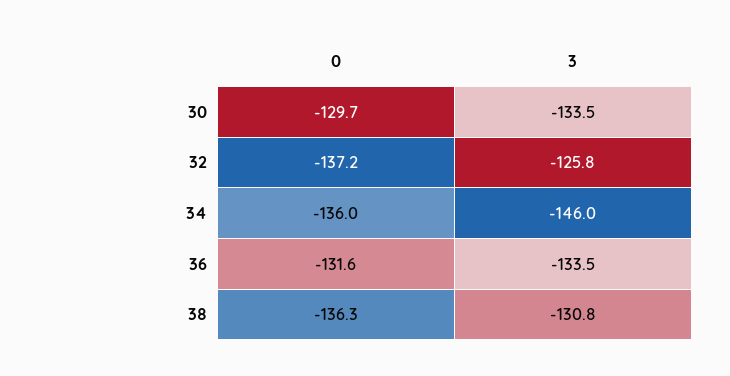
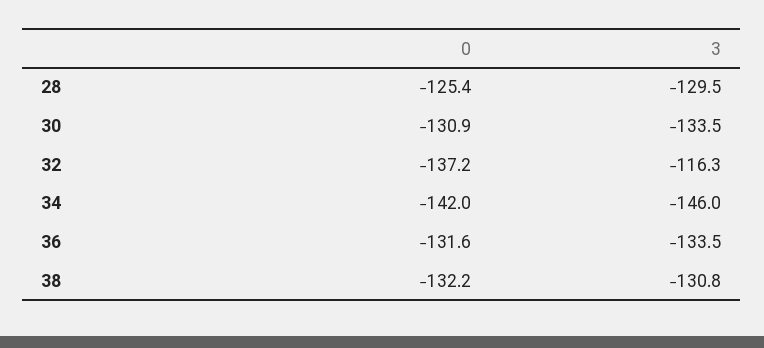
0, 30: -129.7 -> -130.9
3, 32: -125.8 -> -116.3
0, 34: -136 -> -142
0, 38: -136.3 -> -132.2
0, 28: none -> -125.4
3, 28: none -> -129.5

